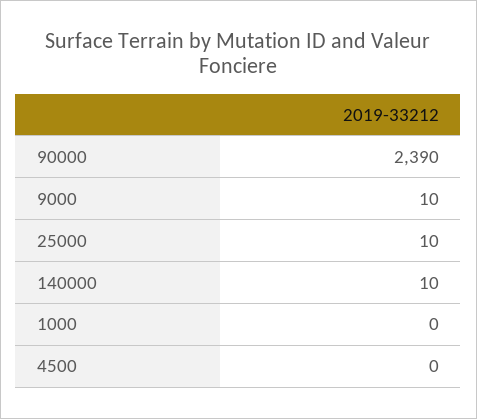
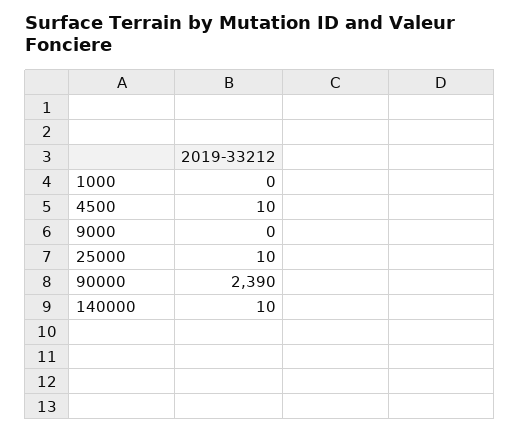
9000: 10 -> 0
4500: 0 -> 10

